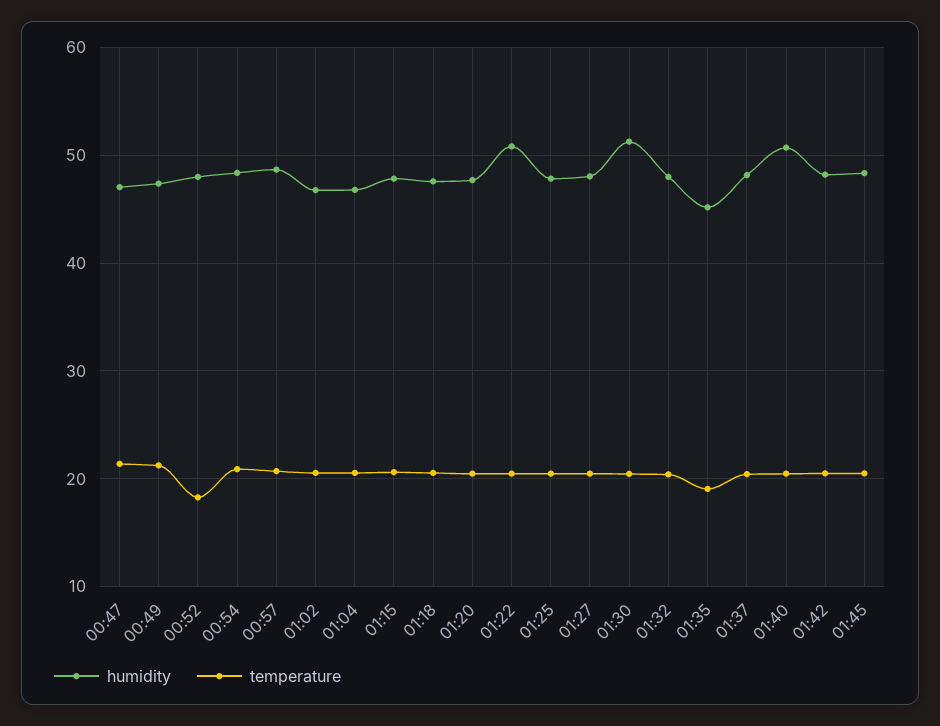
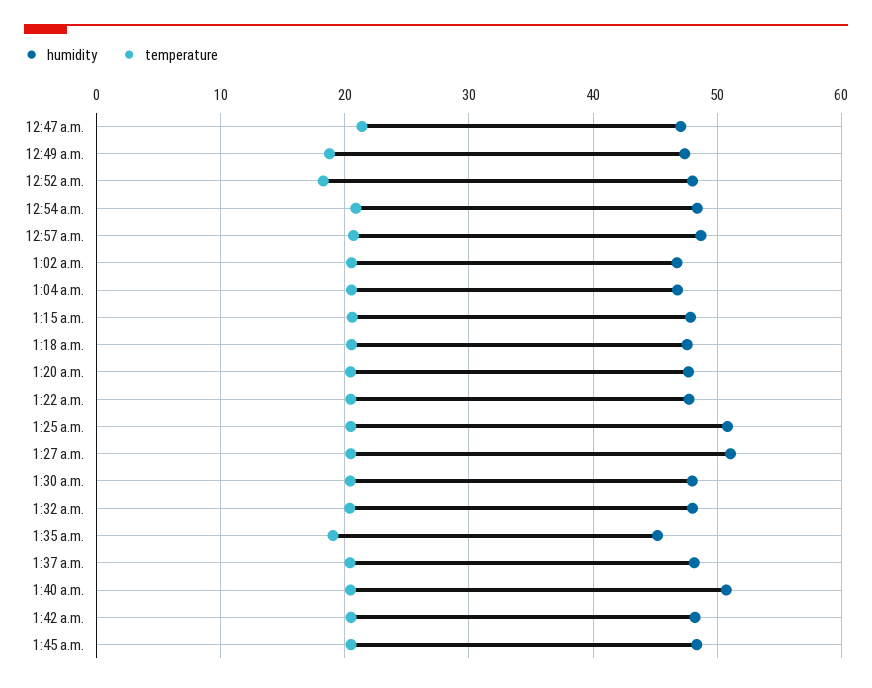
temperature, 00:49: 21 -> 19
humidity, 01:22: 51 -> 48
humidity, 01:25: 48 -> 51
humidity, 01:27: 48 -> 51
humidity, 01:30: 51 -> 48

